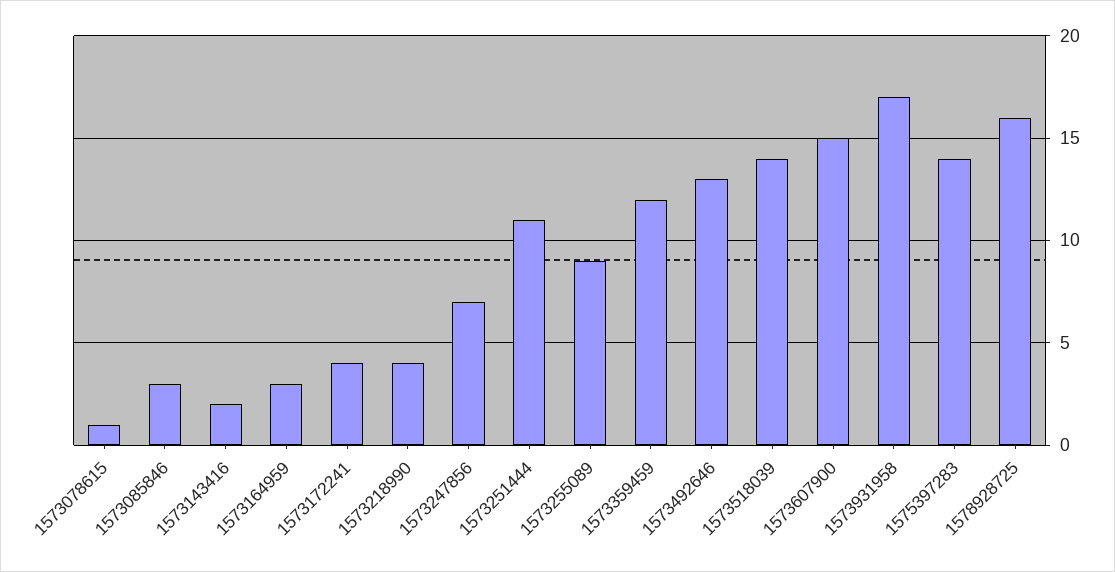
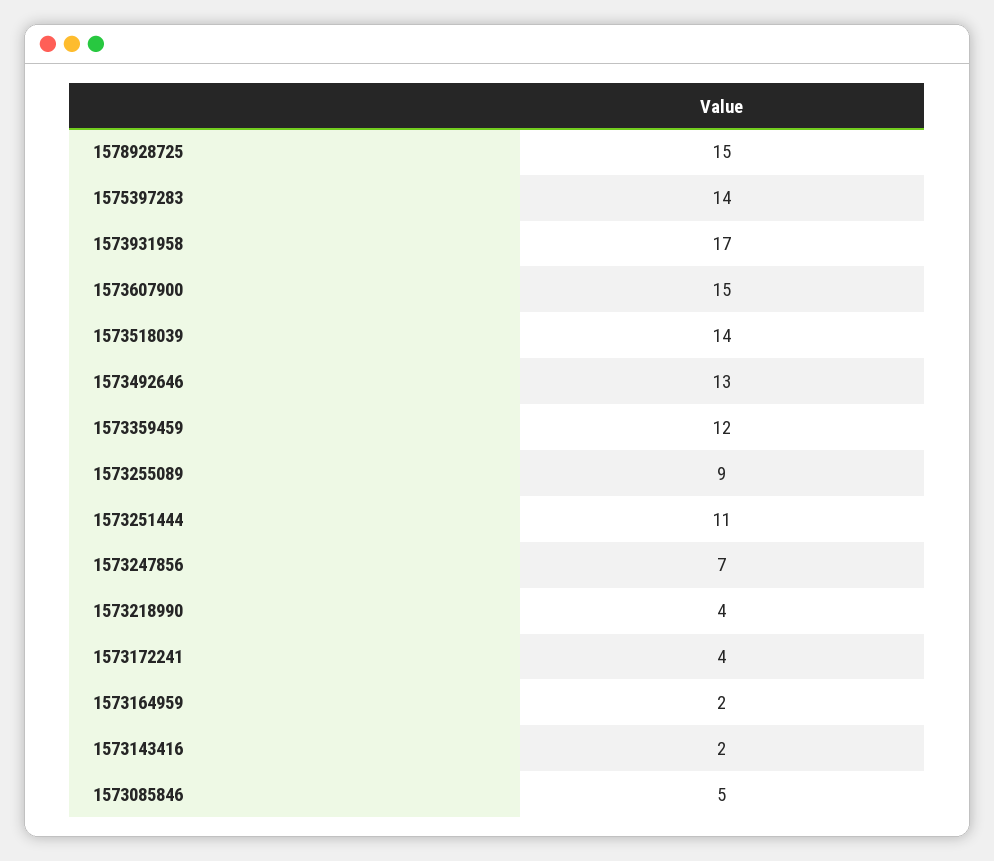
1573078615: 1 -> none
1573085846: 3 -> 5
1573164959: 3 -> 2
1578928725: 16 -> 15

